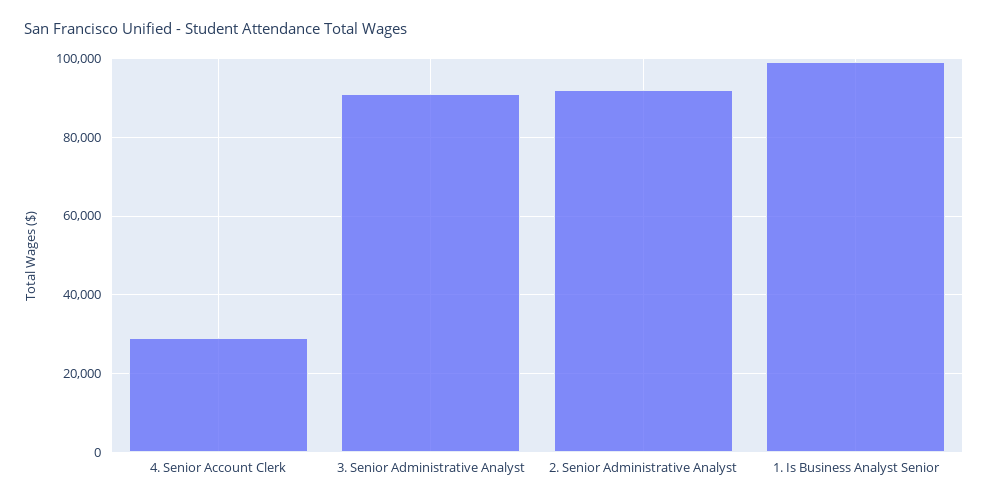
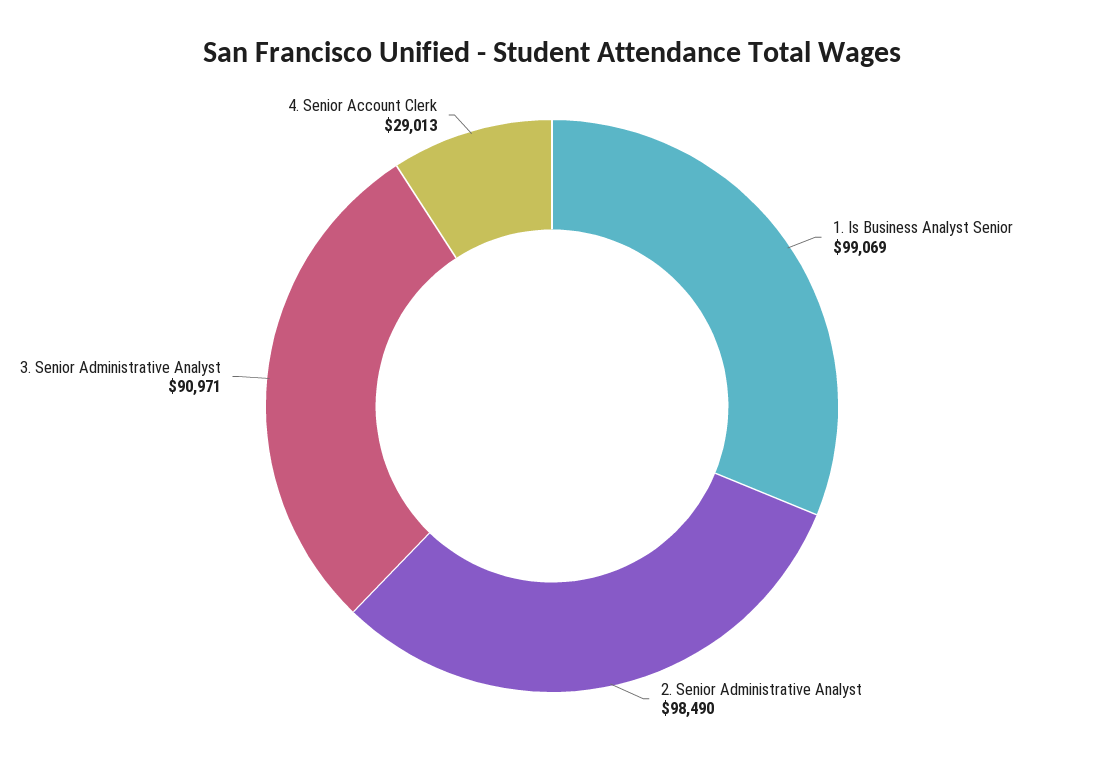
2. Senior Administrative Analyst: 92000 -> 98490

